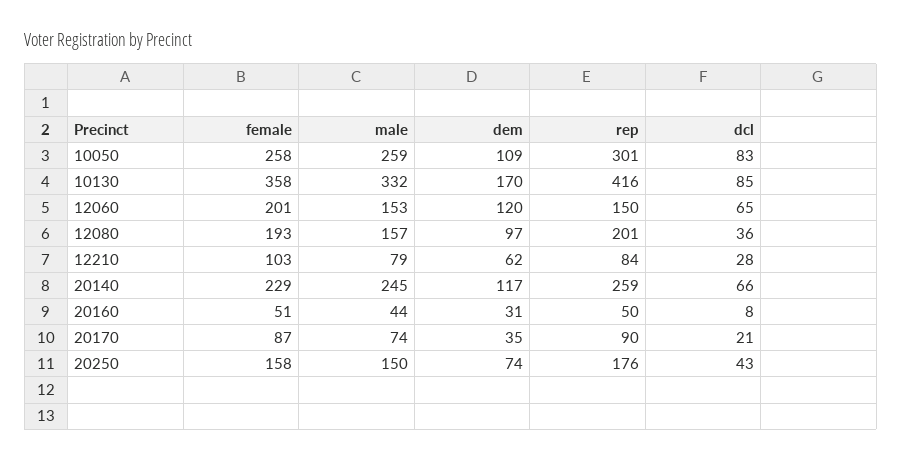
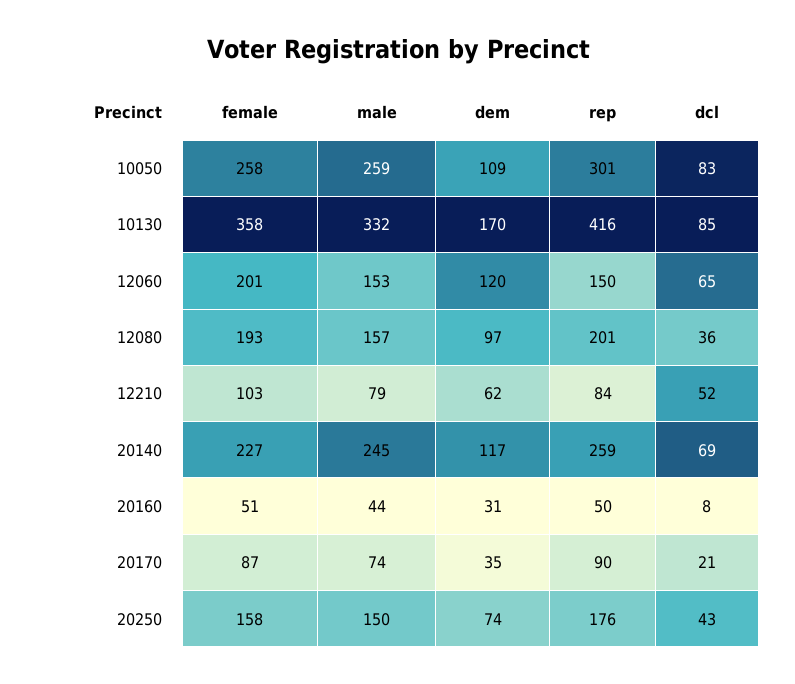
dcl, 12210: 28 -> 52
female, 20140: 229 -> 227
dcl, 20140: 66 -> 69

